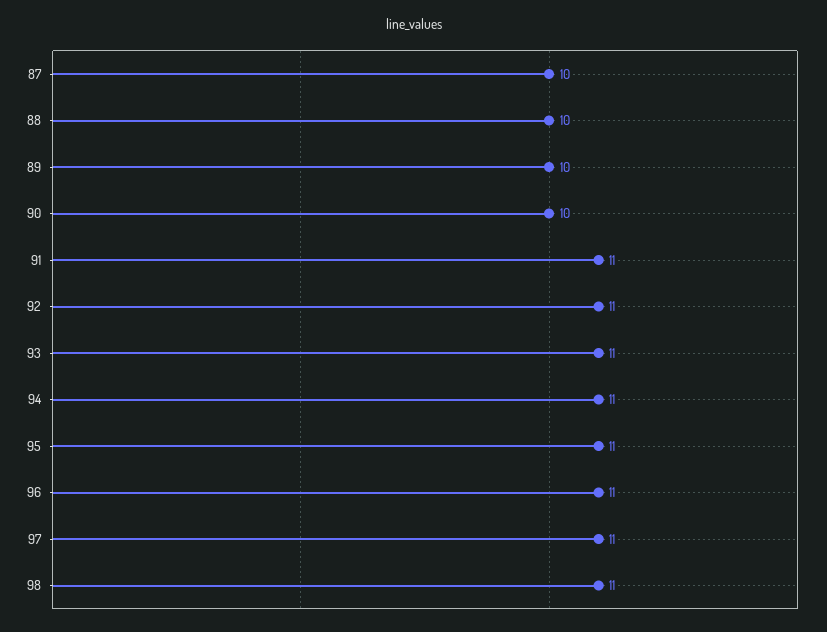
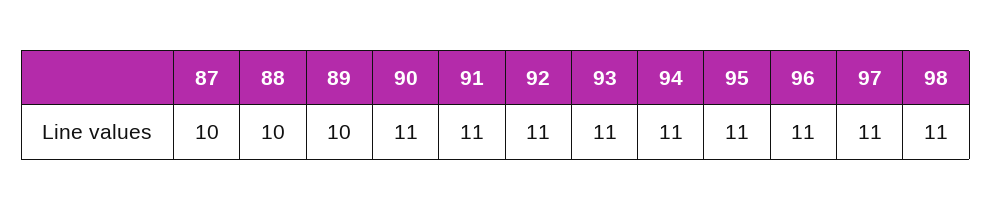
90: 10 -> 11

